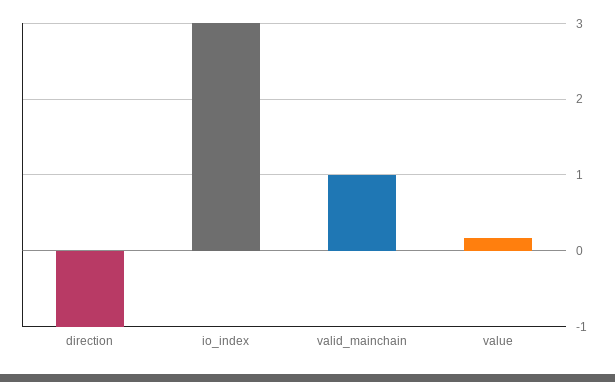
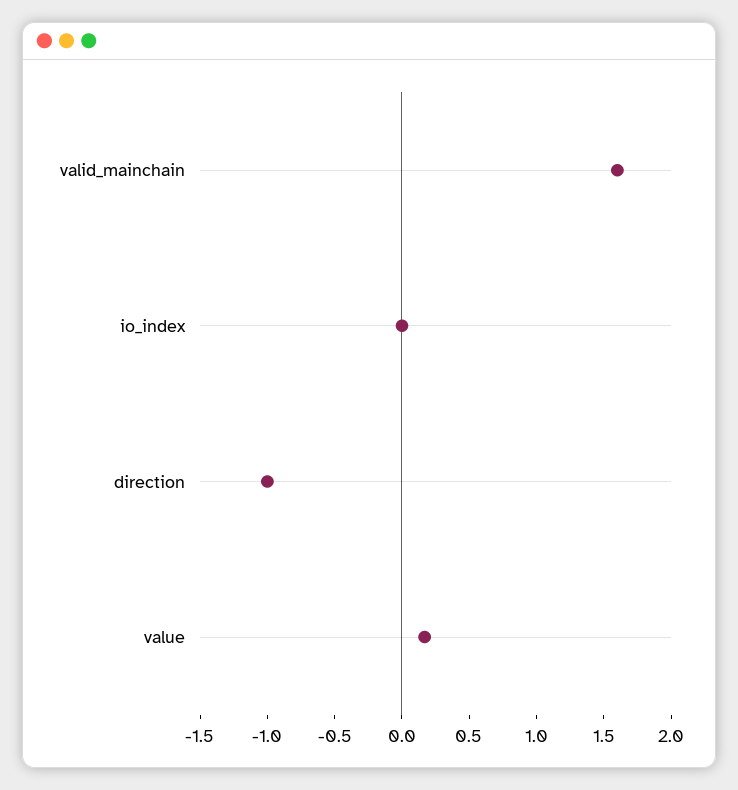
io_index: 3 -> 0
valid_mainchain: 1 -> 1.6

